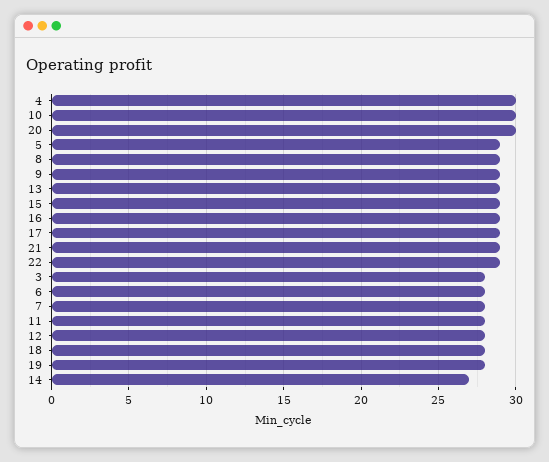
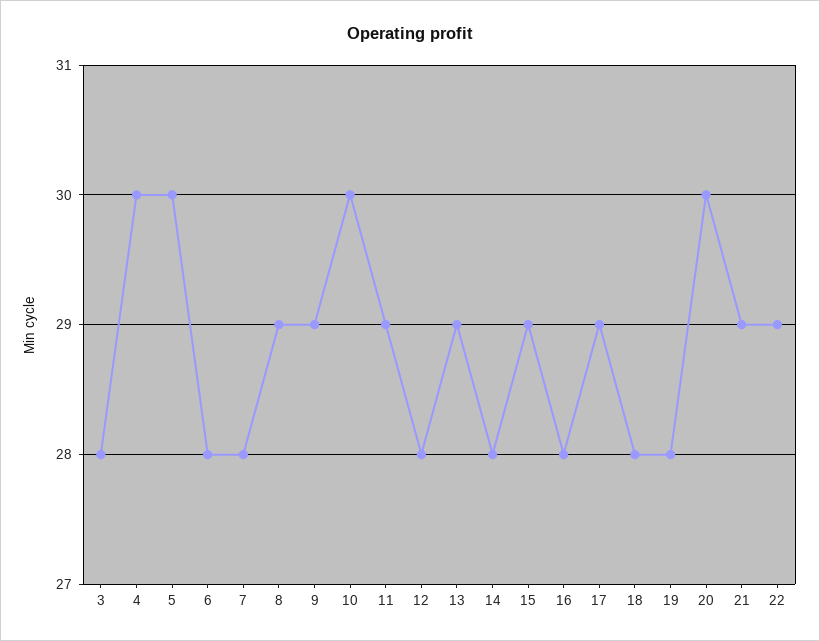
5: 29 -> 30
16: 29 -> 28
11: 28 -> 29
14: 27 -> 28

